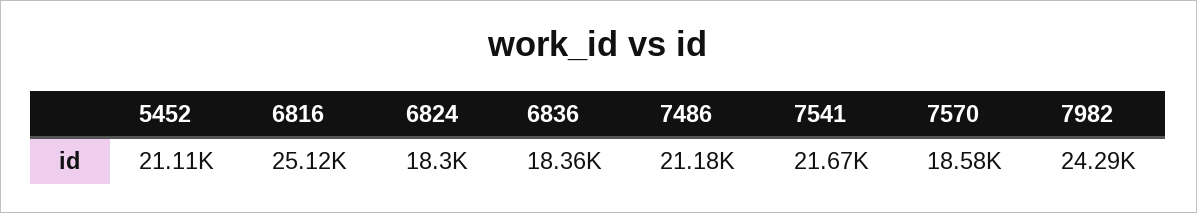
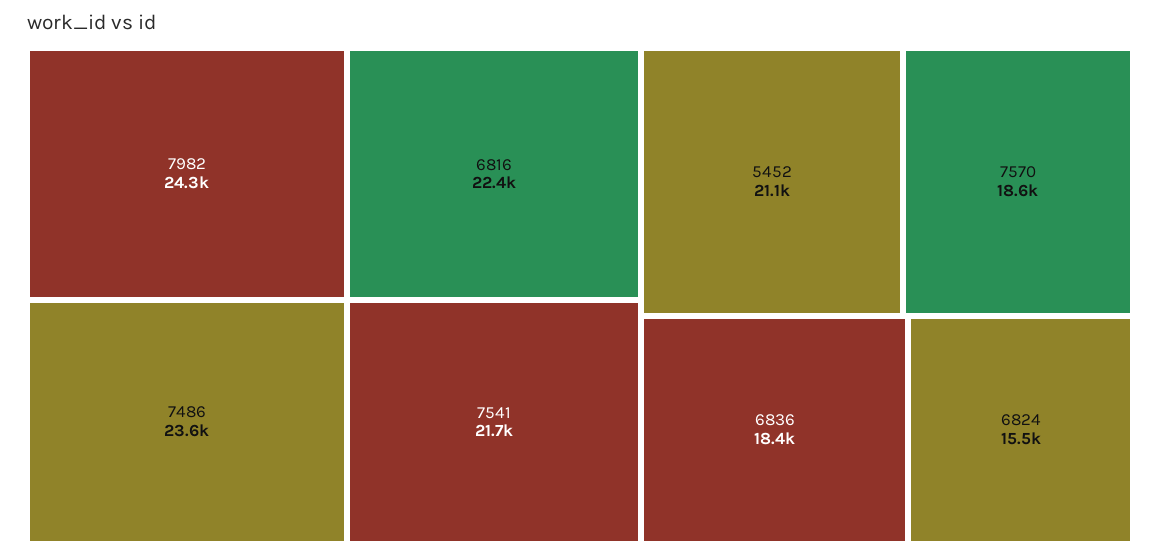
6816: 25120 -> 22400
6824: 18300 -> 15500
7486: 21180 -> 23600

